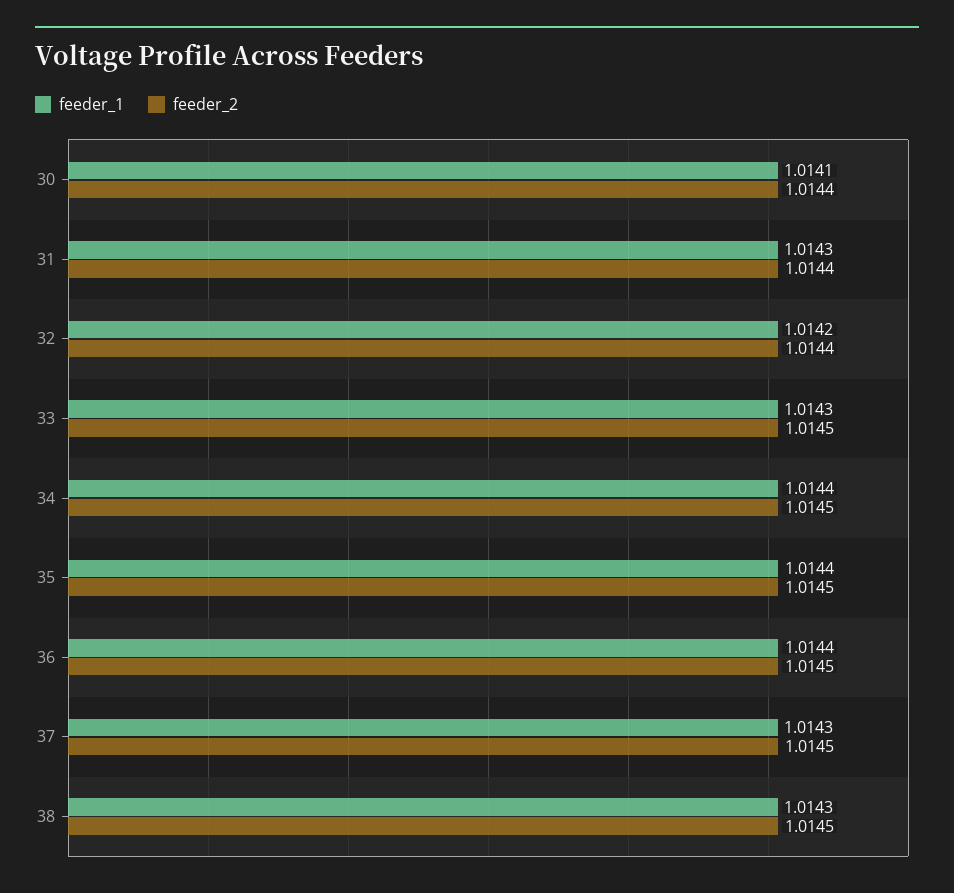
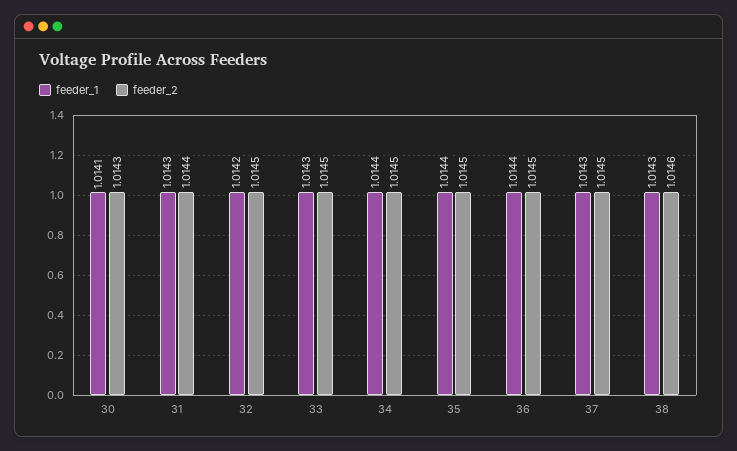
feeder_2, 30: 1.0144 -> 1.0143
feeder_2, 32: 1.0144 -> 1.0145
feeder_2, 38: 1.0145 -> 1.0146

